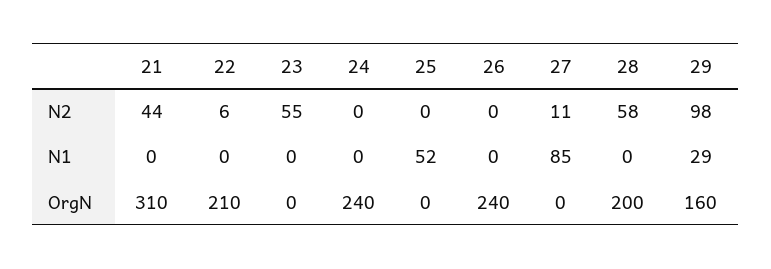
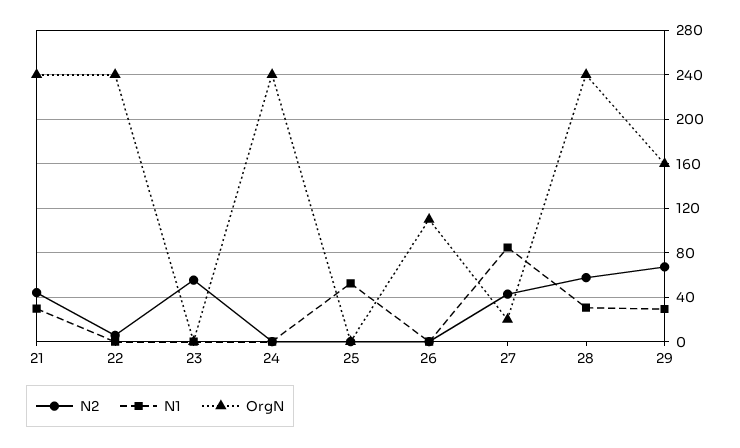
N2, 27: 11 -> 40
N2, 29: 98 -> 70
N1, 21: 0 -> 30
N1, 28: 0 -> 30
OrgN, 21: 310 -> 240
OrgN, 22: 210 -> 240
OrgN, 26: 240 -> 110
OrgN, 27: 0 -> 20
OrgN, 28: 200 -> 240

